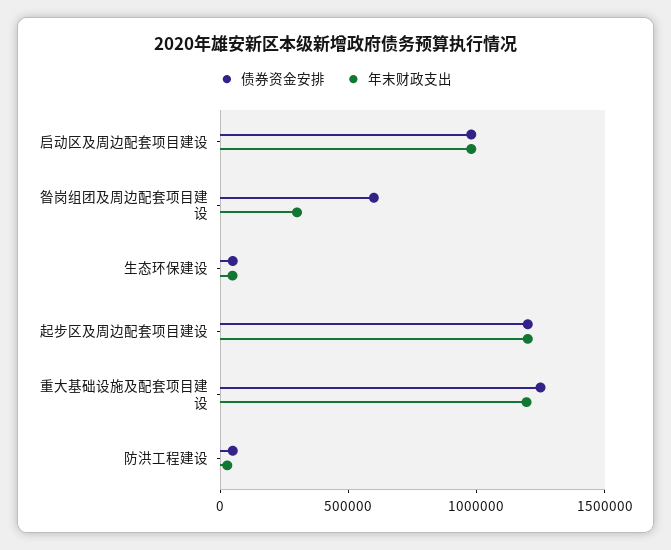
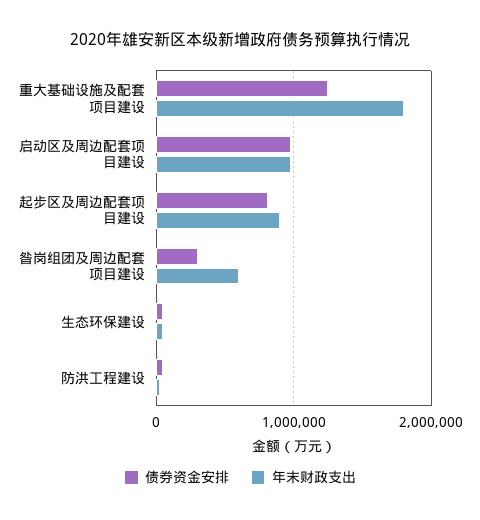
债券资金安排, 昝岗组团及周边配套项目建设: 600000 -> 300000
年末财政支出, 昝岗组团及周边配套项目建设: 300000 -> 600000
债券资金安排, 起步区及周边配套项目建设: 1200000 -> 800000
年末财政支出, 起步区及周边配套项目建设: 1200000 -> 900000
年末财政支出, 重大基础设施及配套项目建设: 1200000 -> 1800000

